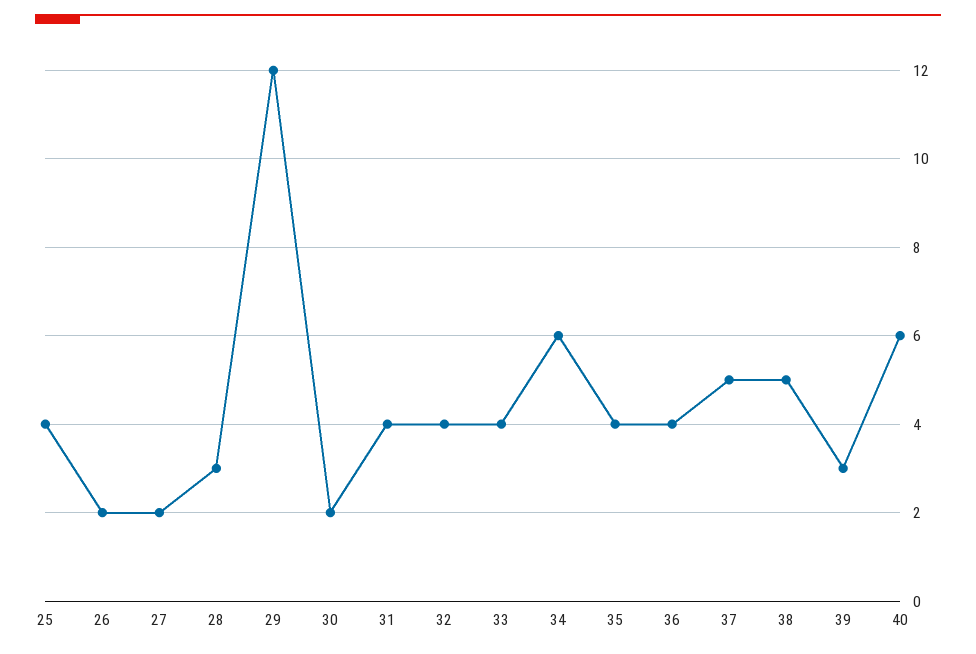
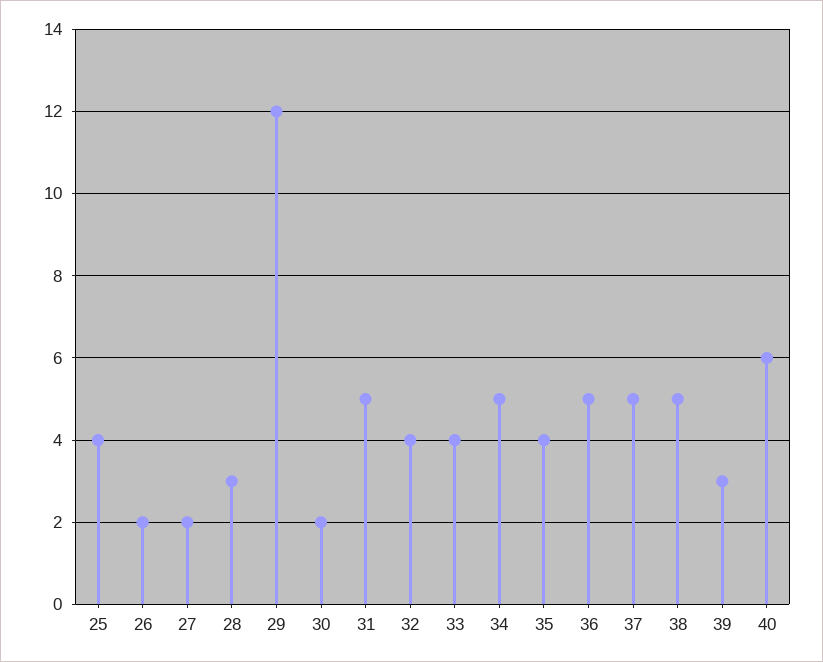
31: 4 -> 5
34: 6 -> 5
36: 4 -> 5

